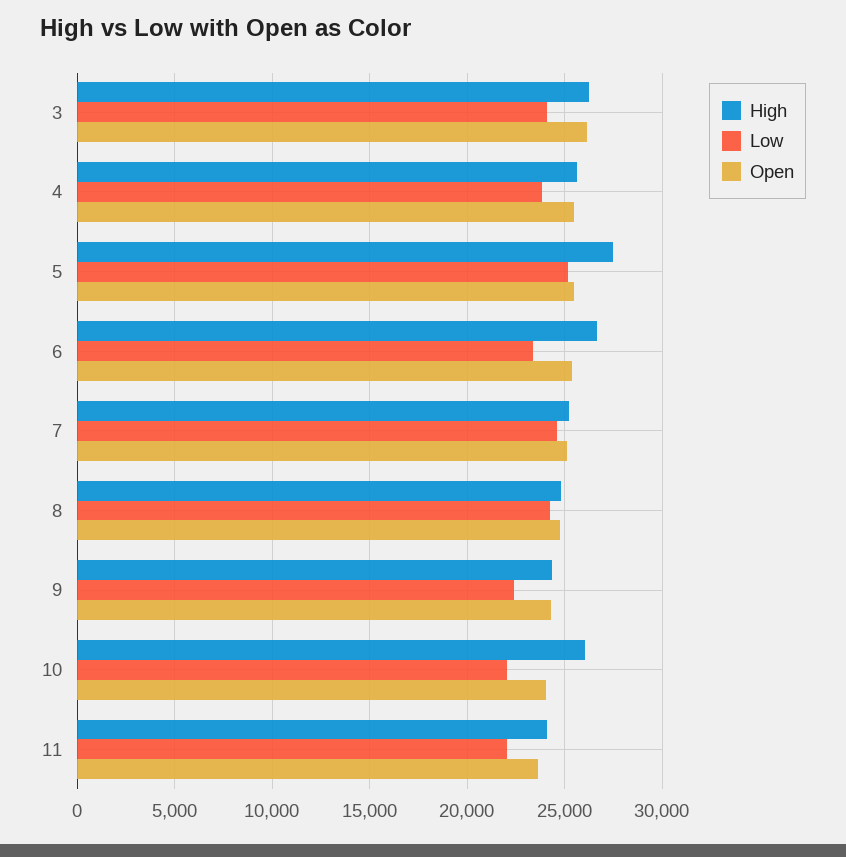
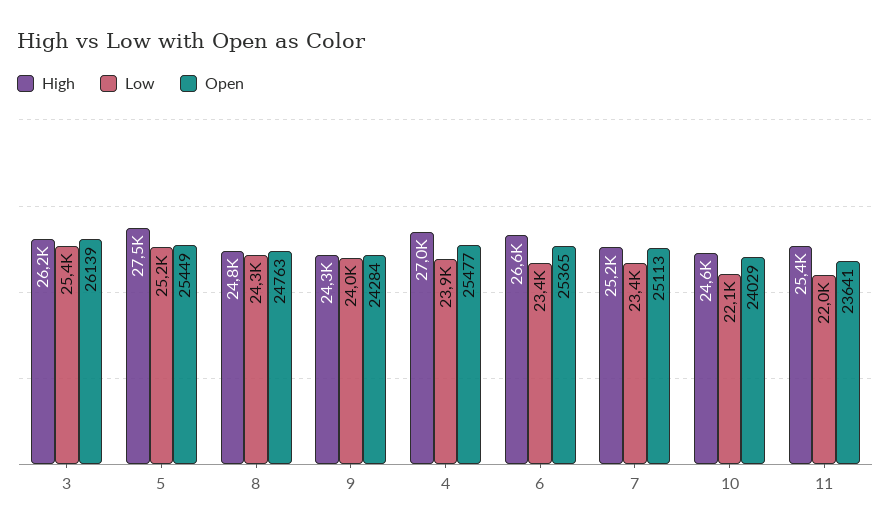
Low, 3: 24000 -> 25400
High, 4: 25500 -> 27000
Low, 7: 24500 -> 23400
Low, 9: 22500 -> 24000
High, 10: 26000 -> 24600
High, 11: 24000 -> 25400

